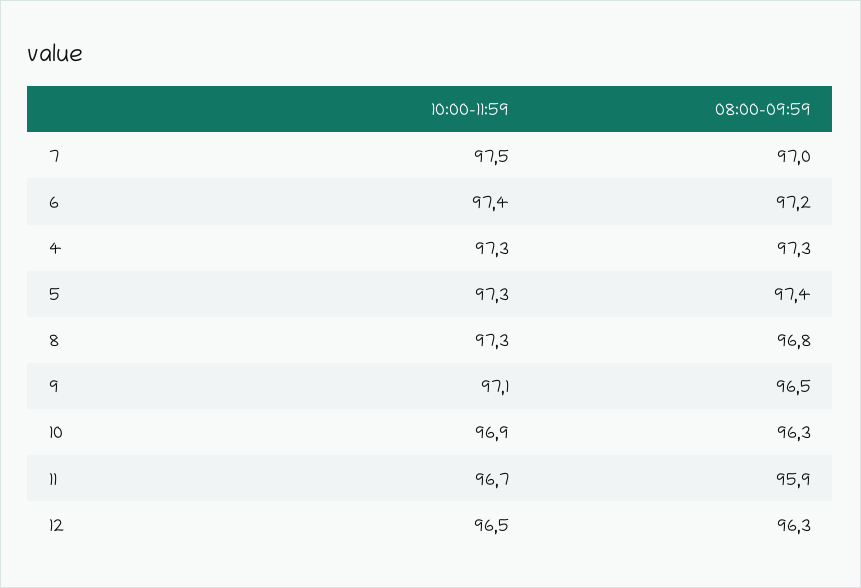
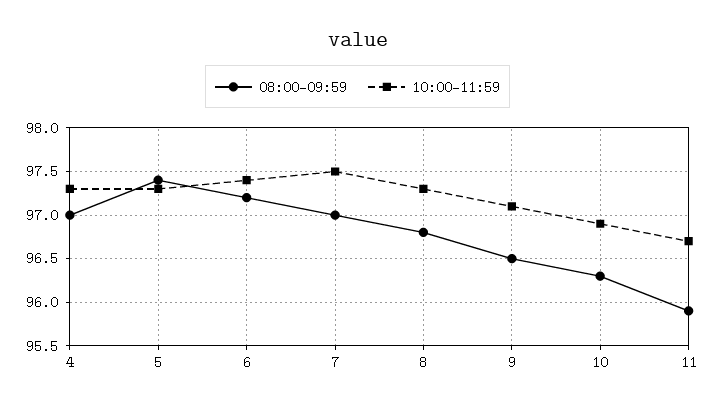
08:00-09:59, 4: 97.3 -> 97
10:00-11:59, 12: 96.5 -> none
08:00-09:59, 12: 96.3 -> none

